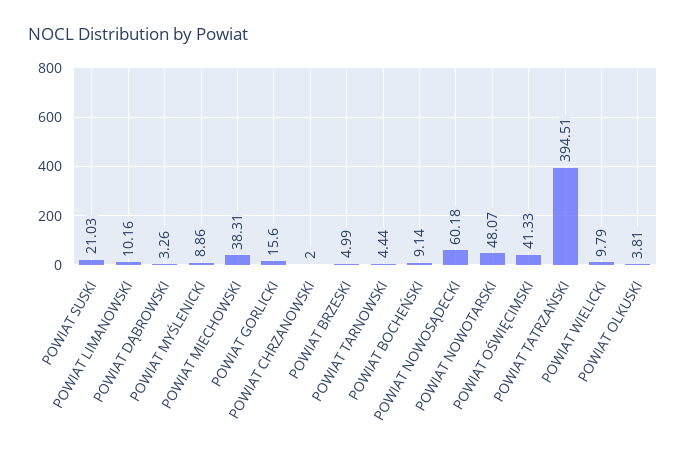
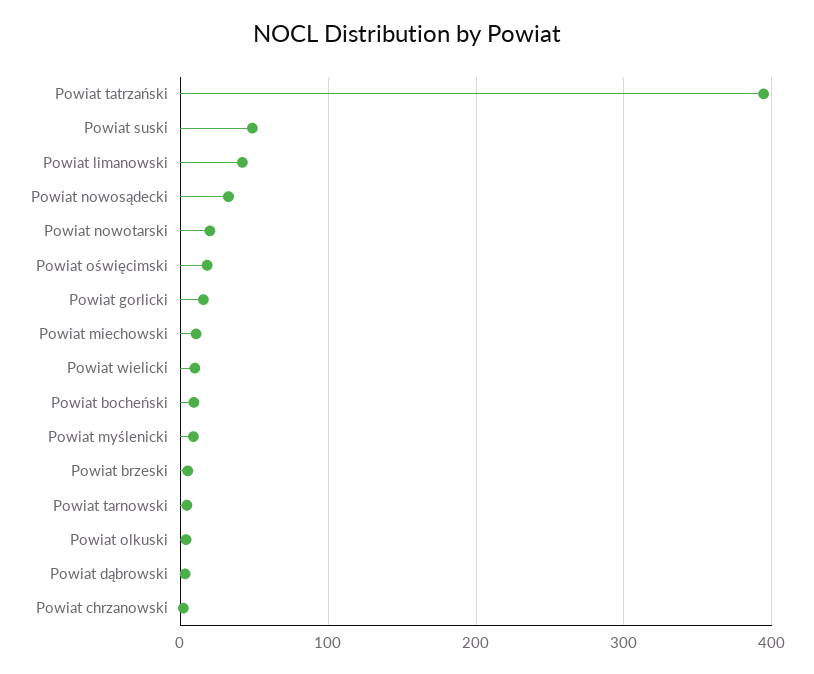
POWIAT SUSKI: 21.03 -> 50
POWIAT LIMANOWSKI: 10.16 -> 40
POWIAT MIECHOWSKI: 38.31 -> 10
POWIAT NOWOSĄDECKI: 60.18 -> 30
POWIAT NOWOTARSKI: 48.07 -> 20
POWIAT OŚWIĘCIMSKI: 41.33 -> 20

